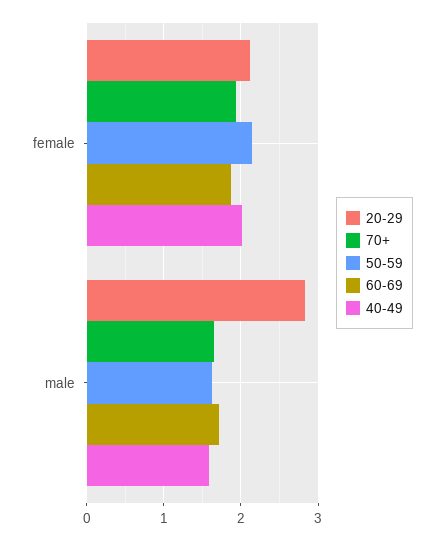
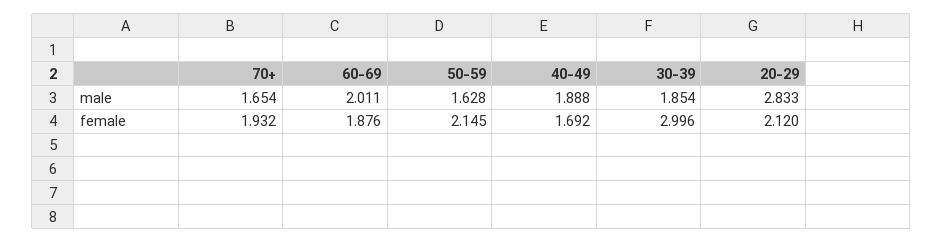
40-49, female: 2 -> 1.692
60-69, male: 1.7 -> 2.011
40-49, male: 1.6 -> 1.888
30-39, male: none -> 1.854
30-39, female: none -> 2.996

